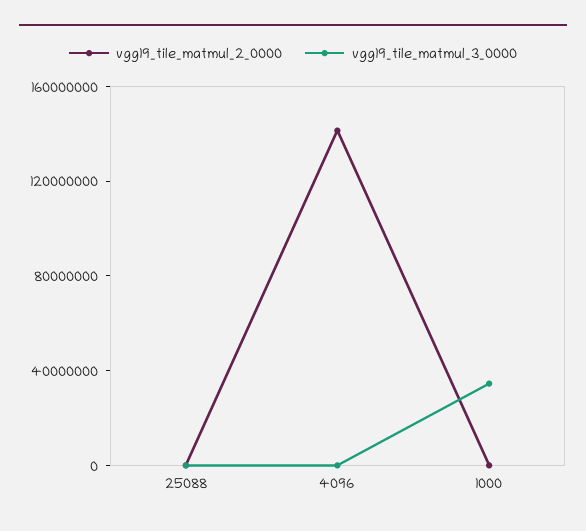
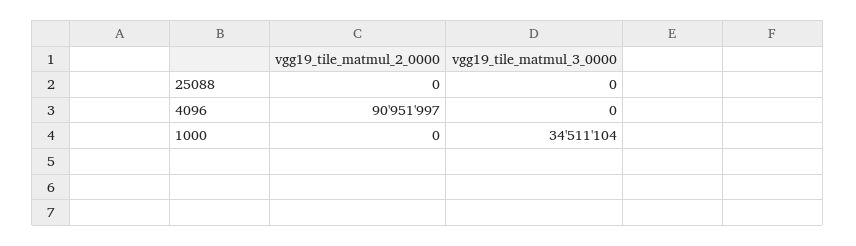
vgg19_tile_matmul_2_0000, 4096: 140000000 -> 90951997

